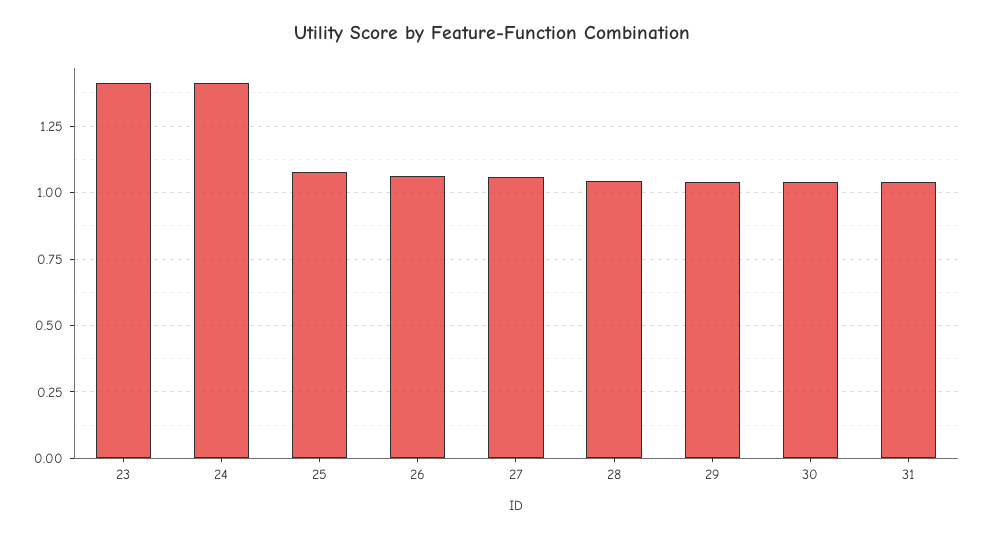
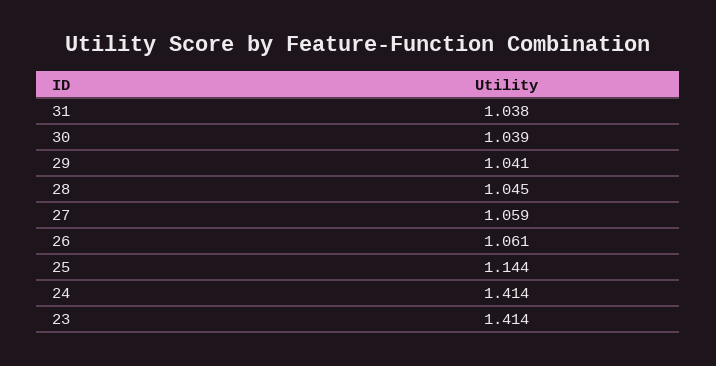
25: 1.075 -> 1.144

